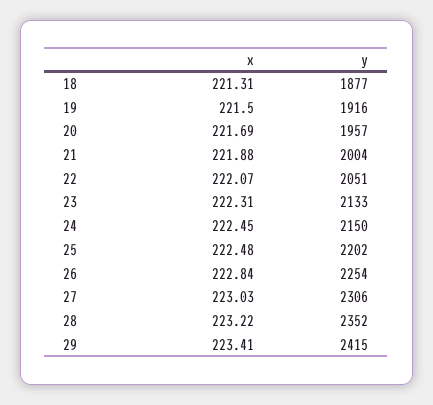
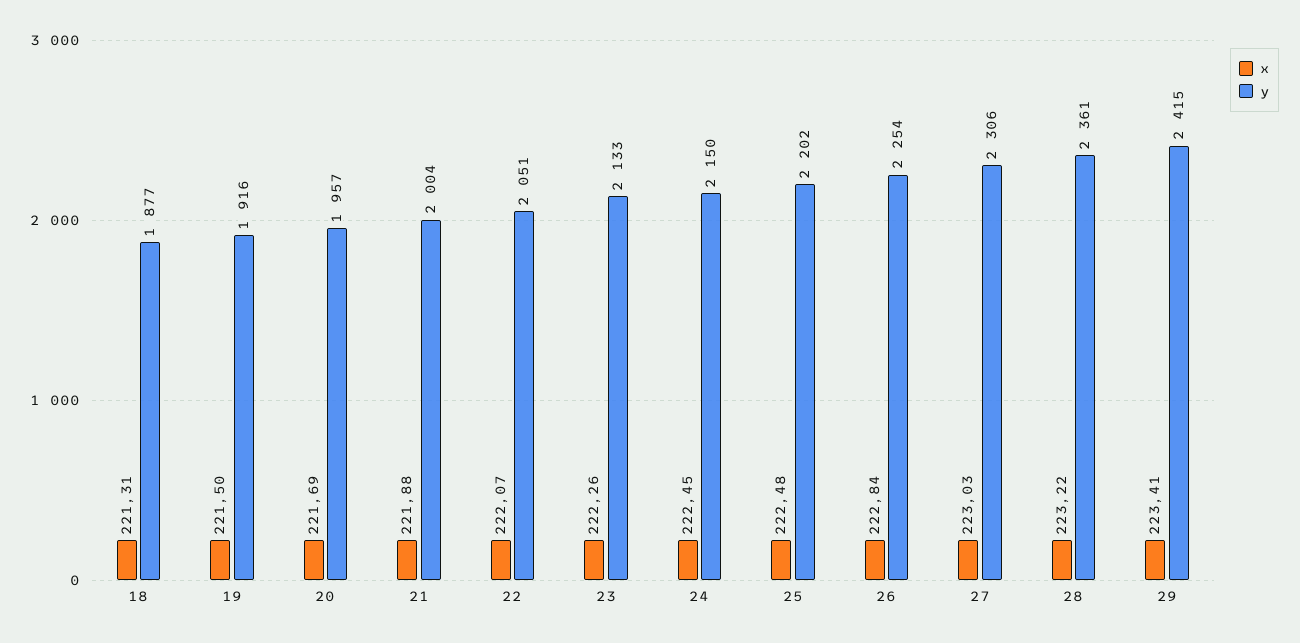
x, 23: 222.31 -> 222.26
y, 28: 2352 -> 2361

